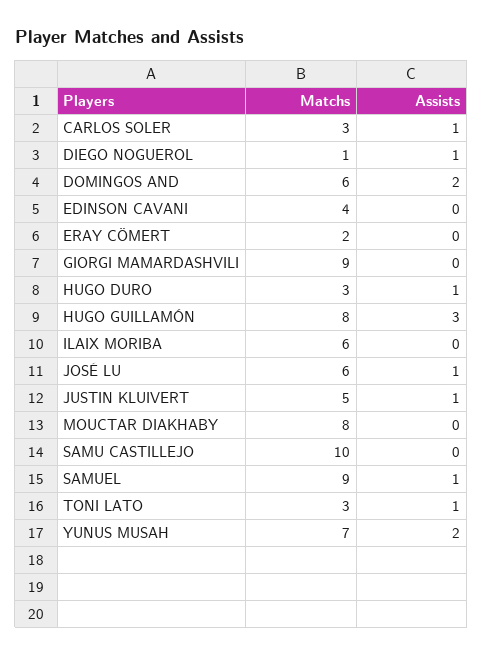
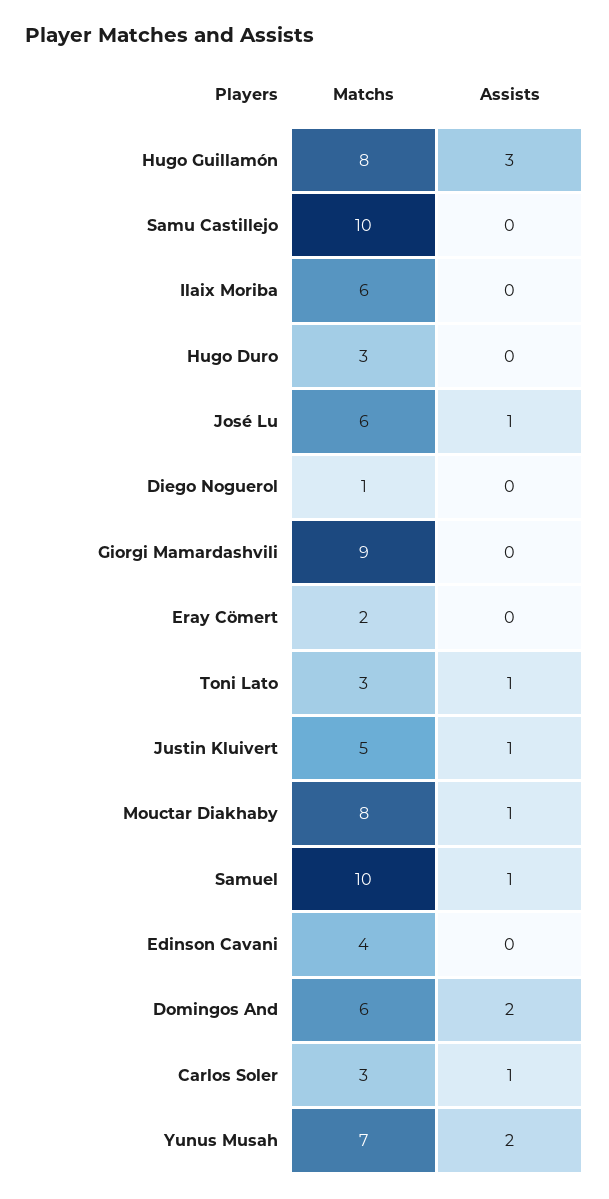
Assists, DIEGO NOGUEROL: 1 -> 0
Assists, HUGO DURO: 1 -> 0
Assists, MOUCTAR DIAKHABY: 0 -> 1
Matchs, SAMUEL: 9 -> 10

